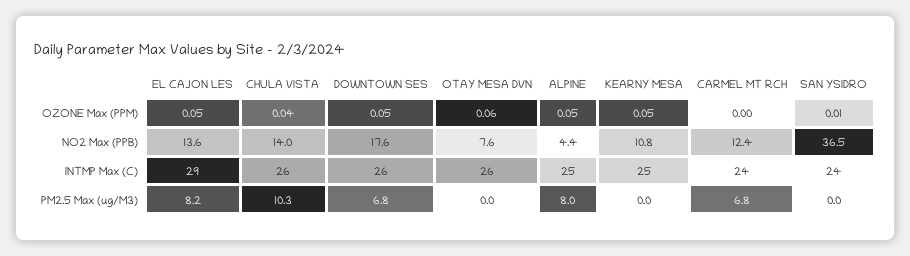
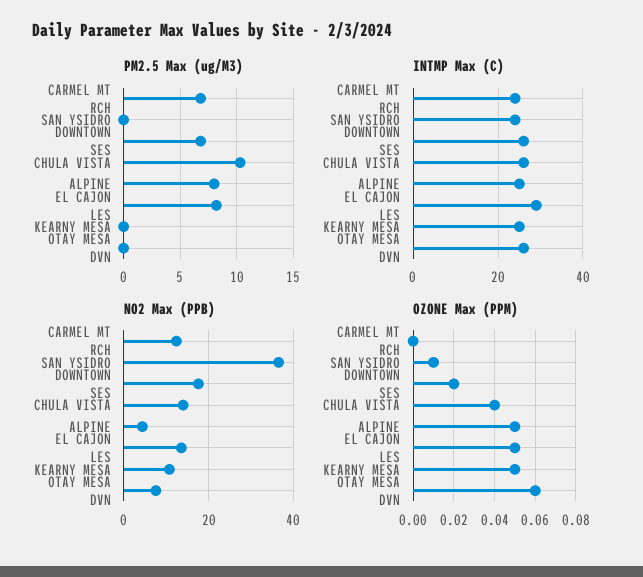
OZONE Max (PPM), DOWNTOWN SES: 0.05 -> 0.02

